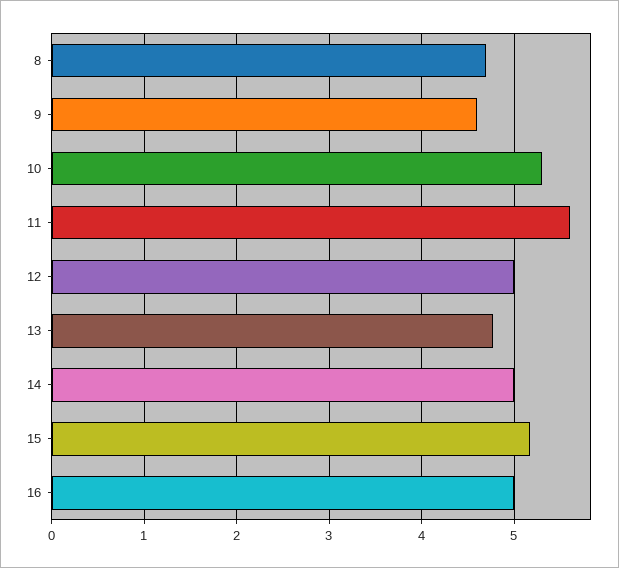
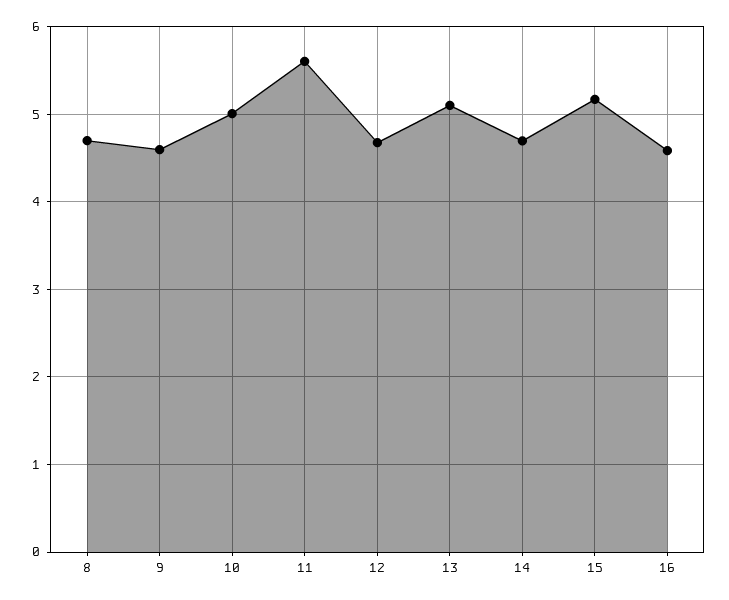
10: 5.3 -> 5
12: 5 -> 4.7
13: 4.8 -> 5.1
14: 5 -> 4.7
16: 5 -> 4.6

